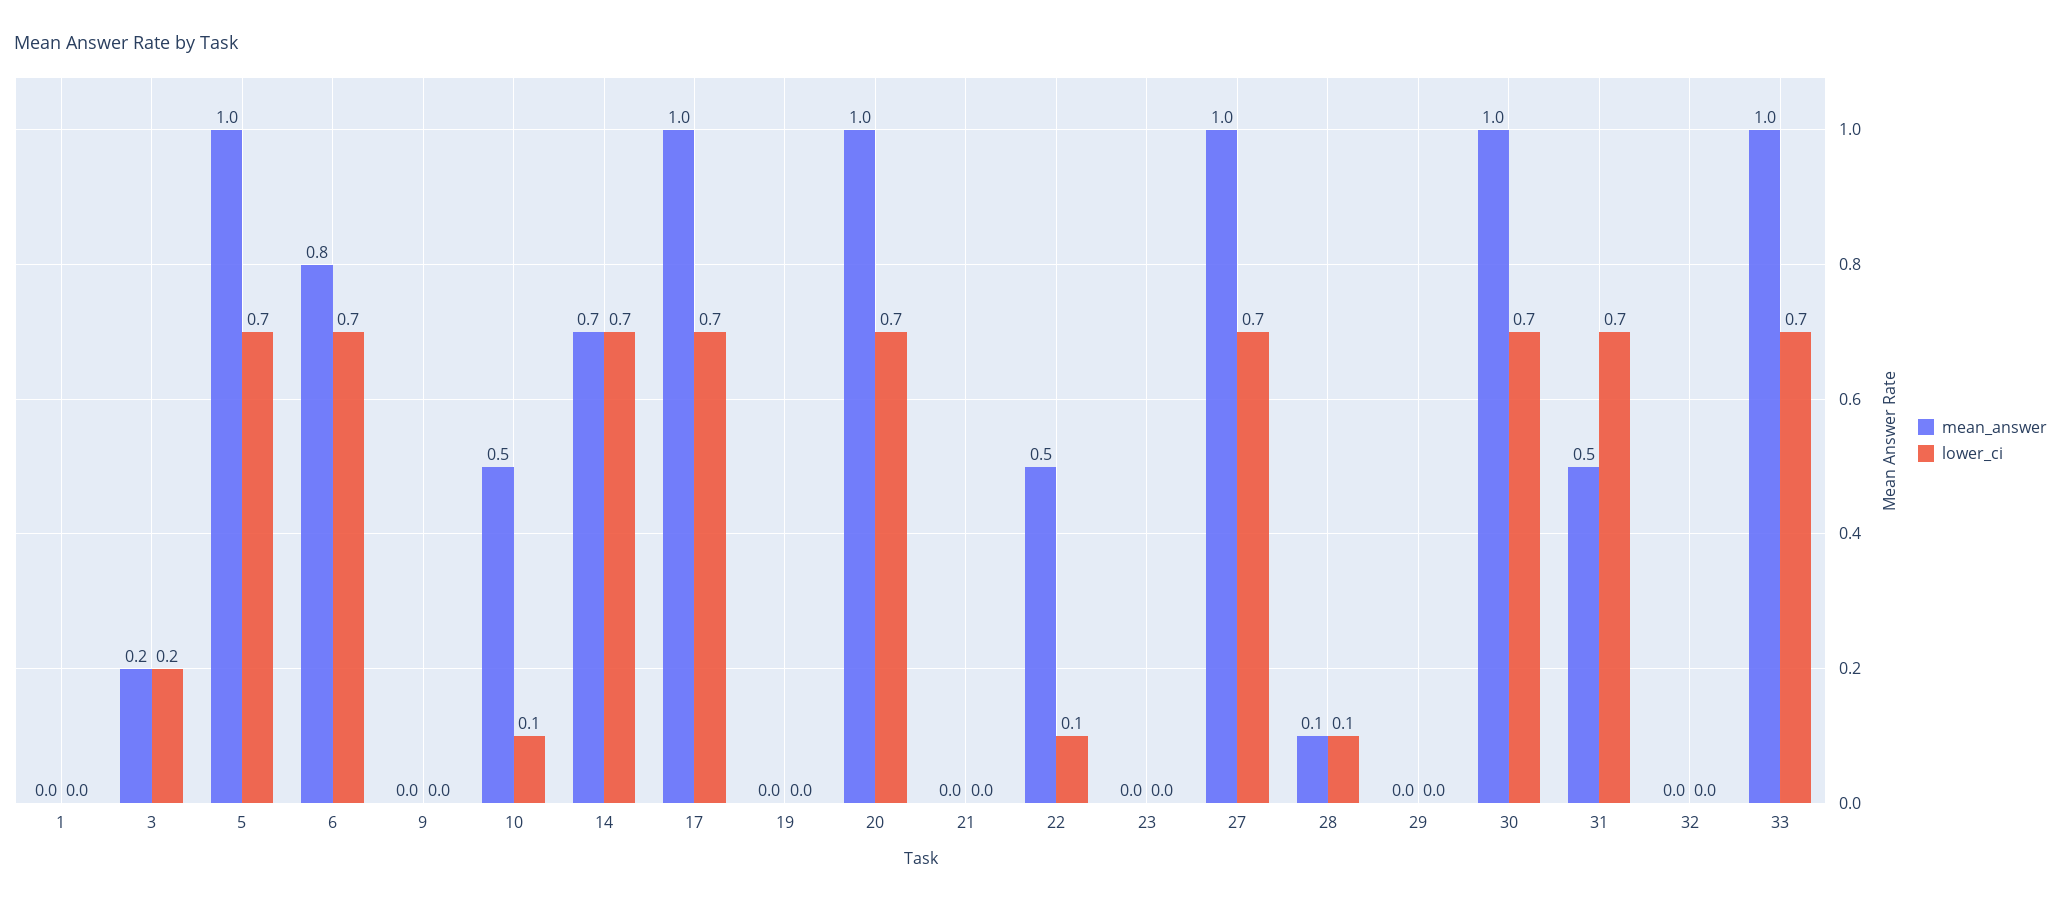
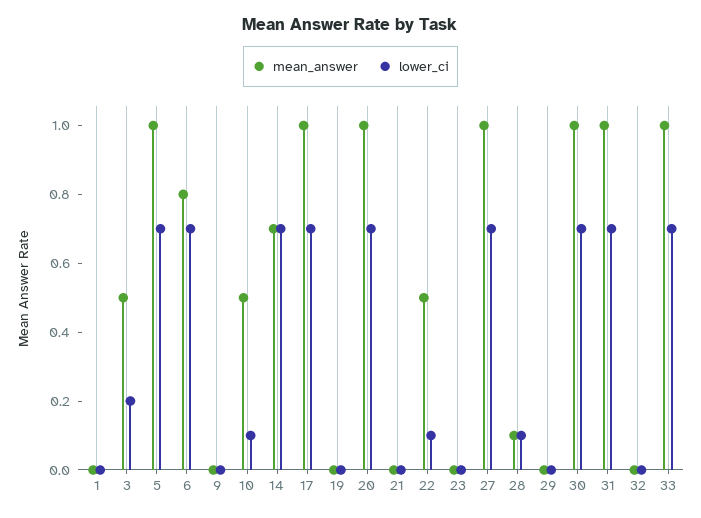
mean_answer, 3: 0.2 -> 0.5
mean_answer, 31: 0.5 -> 1

